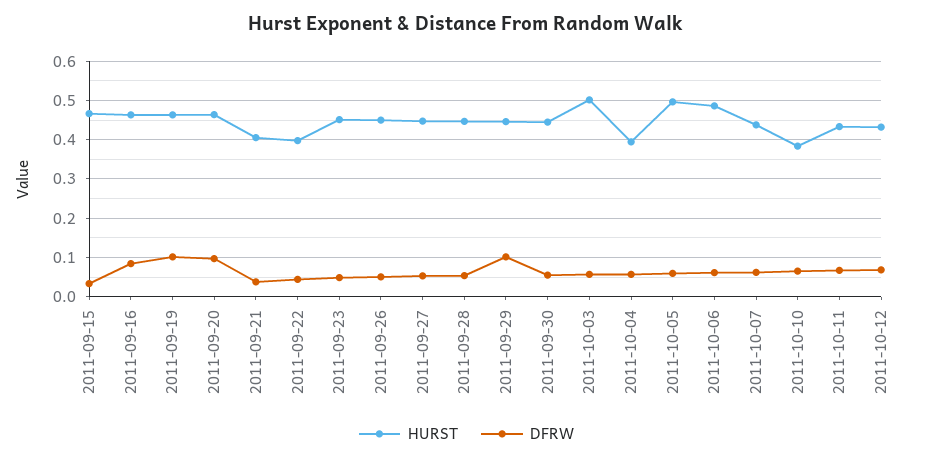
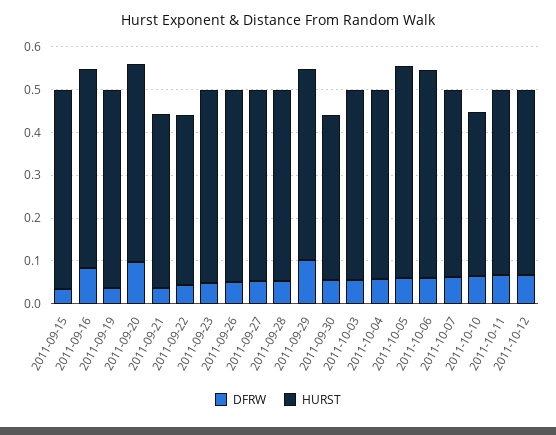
DFRW, 2011-09-19: 0.1 -> 0.04
HURST, 2011-09-30: 0.44 -> 0.38
HURST, 2011-10-03: 0.5 -> 0.44
HURST, 2011-10-04: 0.4 -> 0.44

